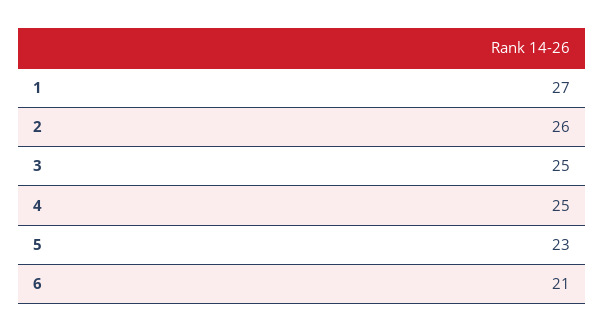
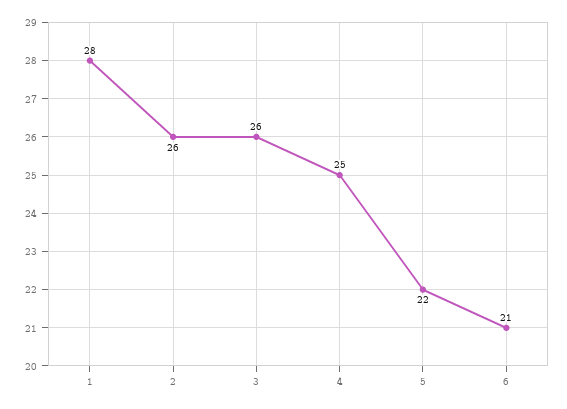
1: 27 -> 28
3: 25 -> 26
5: 23 -> 22

